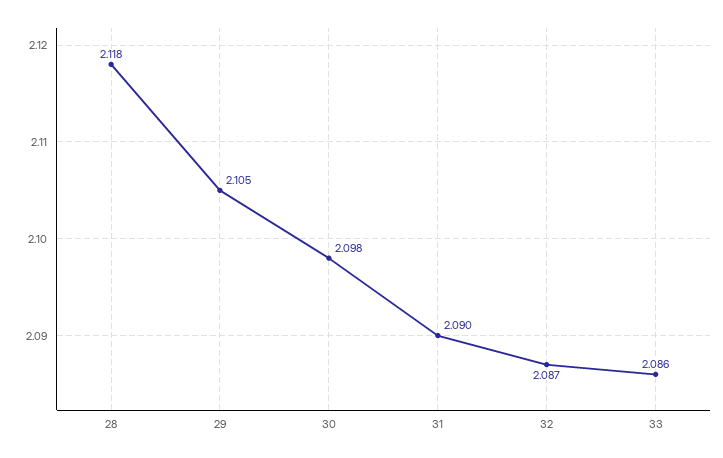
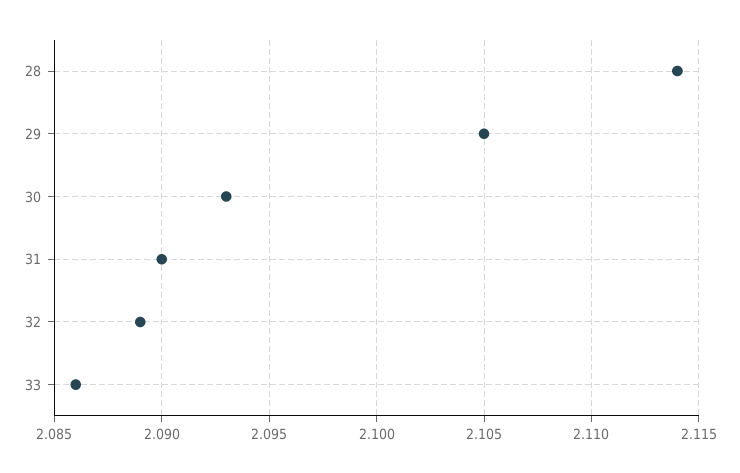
28: 2.118 -> 2.114
30: 2.098 -> 2.093
32: 2.087 -> 2.089

